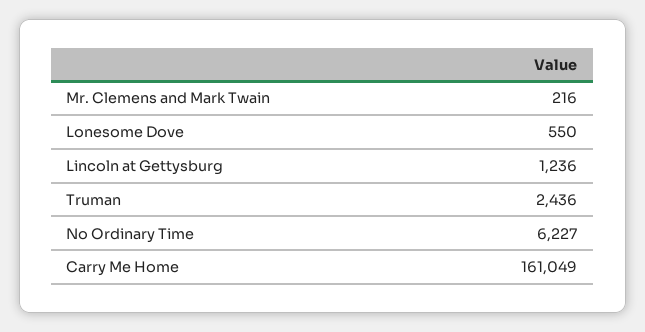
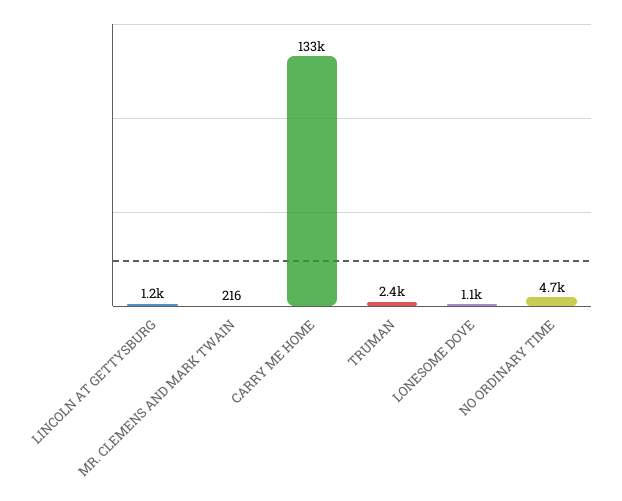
Lonesome Dove: 550 -> 1100
No Ordinary Time: 6227 -> 4700
Carry Me Home: 161049 -> 133000

